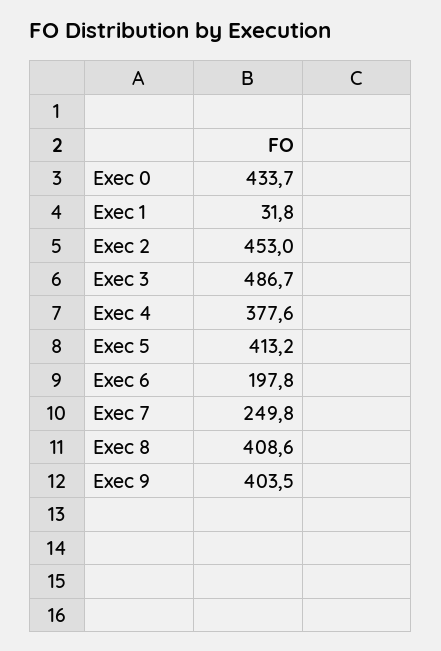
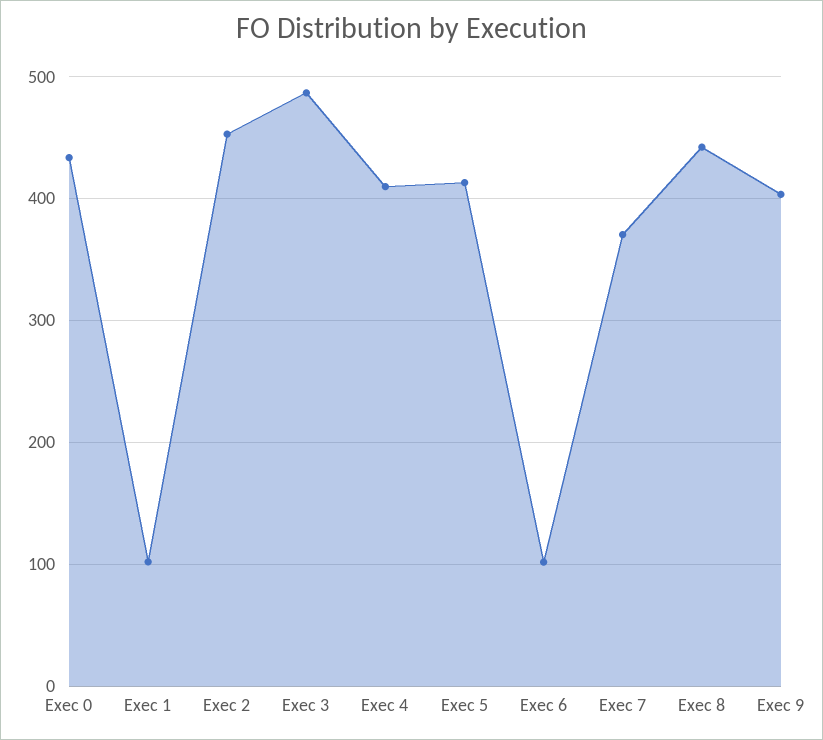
Exec 1: 31.8 -> 100
Exec 4: 377.6 -> 410
Exec 6: 197.8 -> 100
Exec 7: 249.8 -> 370
Exec 8: 408.6 -> 440

